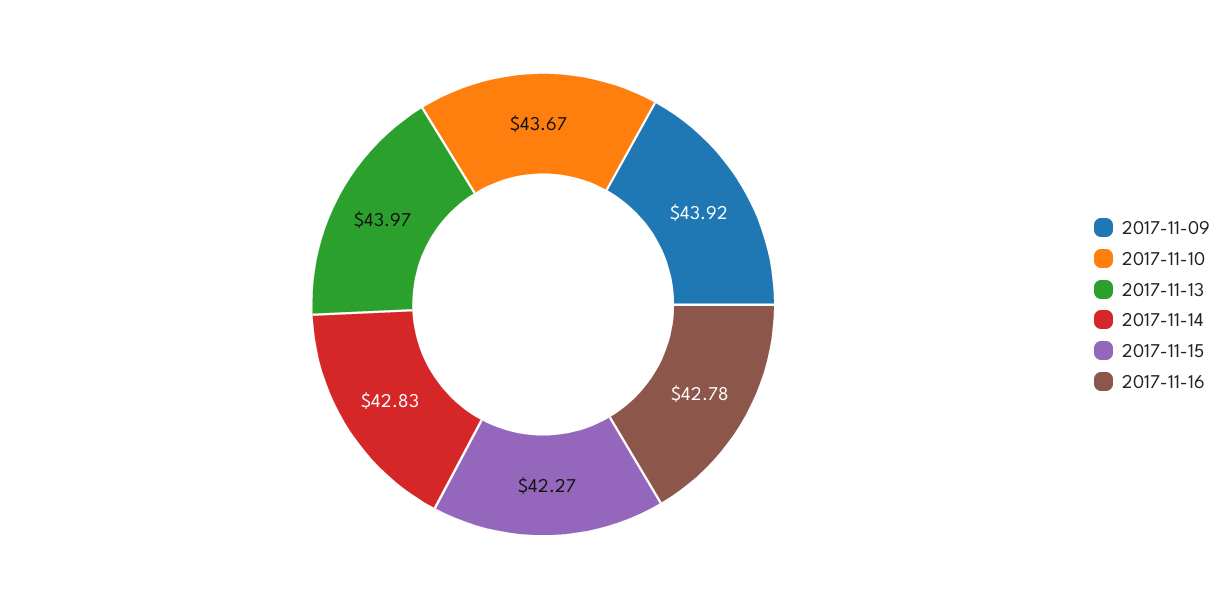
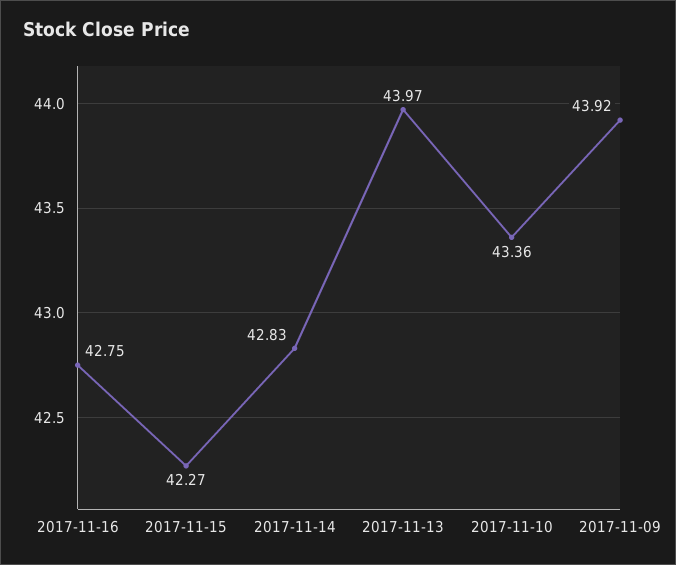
2017-11-10: 43.67 -> 43.36
2017-11-16: 42.78 -> 42.75

